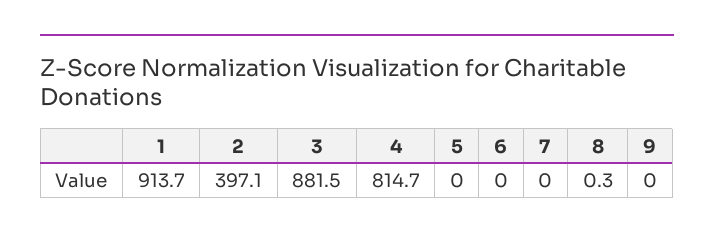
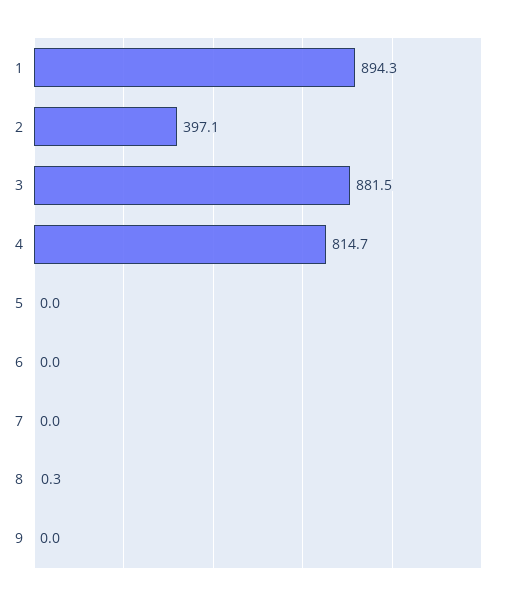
1: 913.7 -> 894.3

